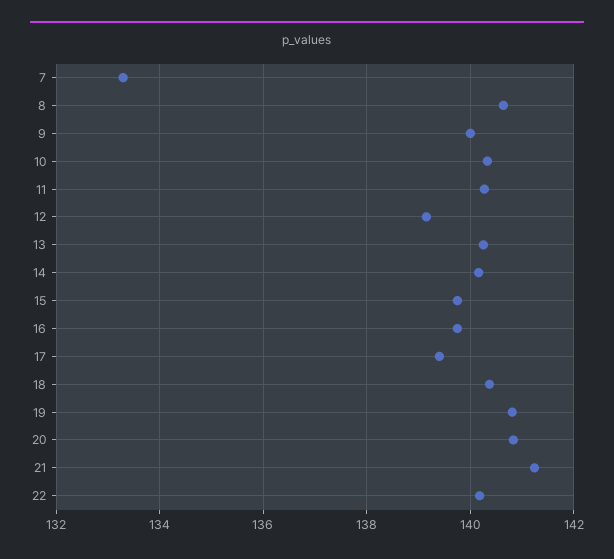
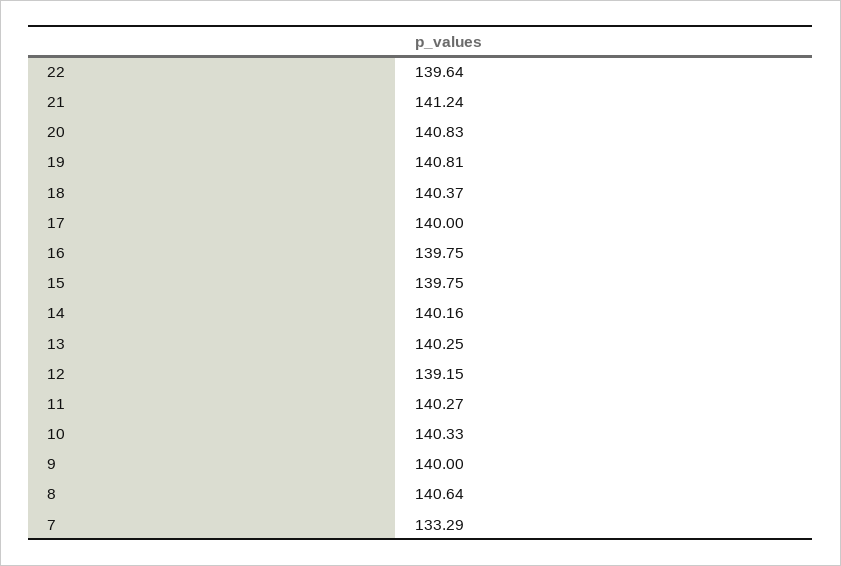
17: 139.4 -> 140
22: 140.2 -> 139.64

